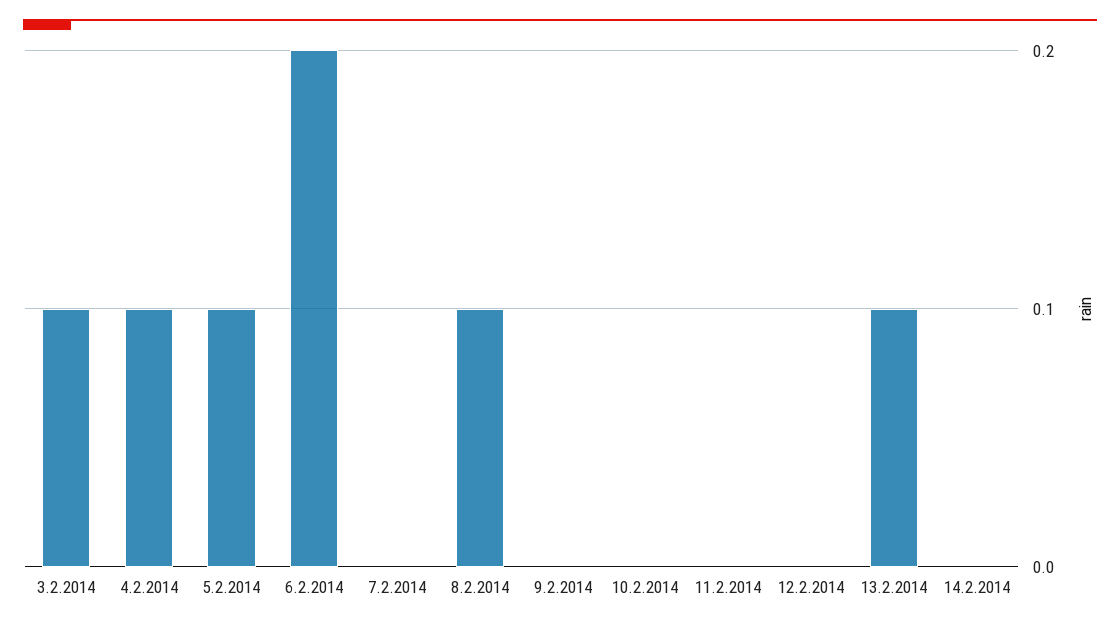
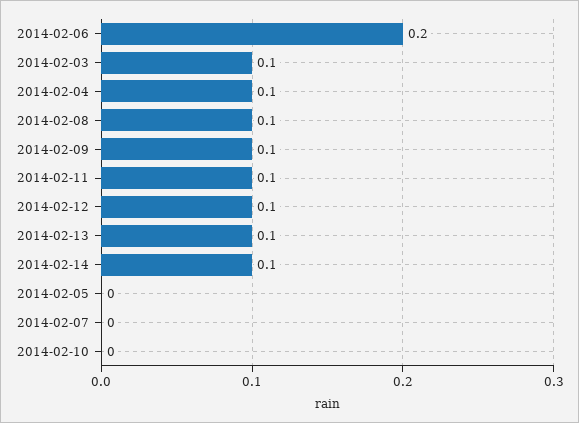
5.2.2014: 0.1 -> 0
9.2.2014: 0 -> 0.1
11.2.2014: 0 -> 0.1
12.2.2014: 0 -> 0.1
14.2.2014: 0 -> 0.1

